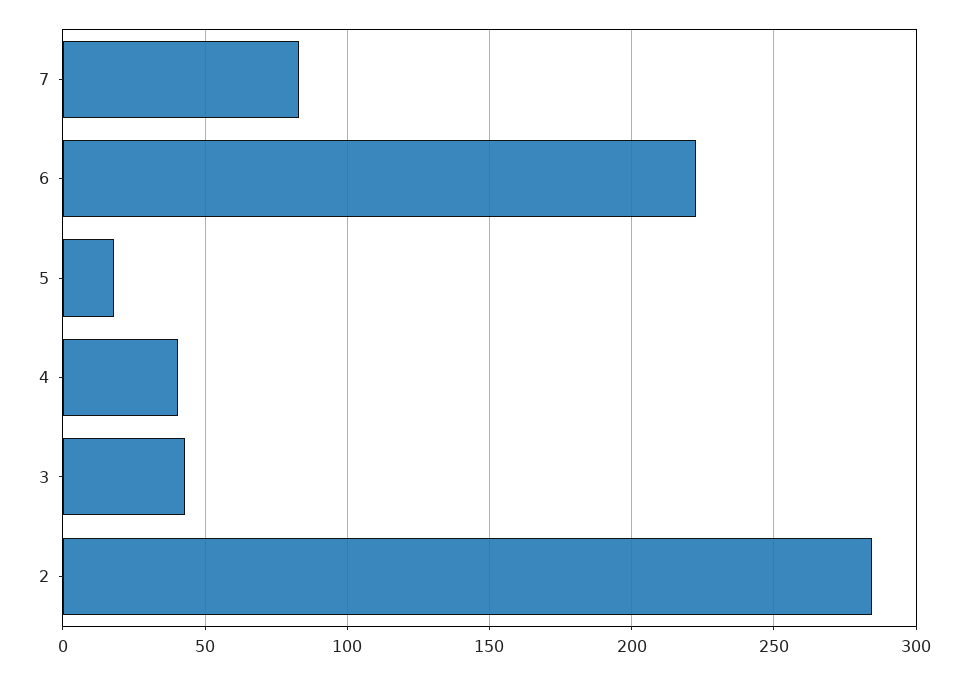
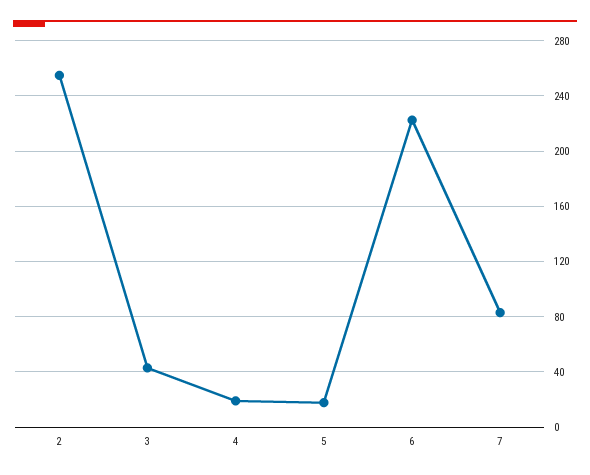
4: 40 -> 20
2: 285 -> 255

